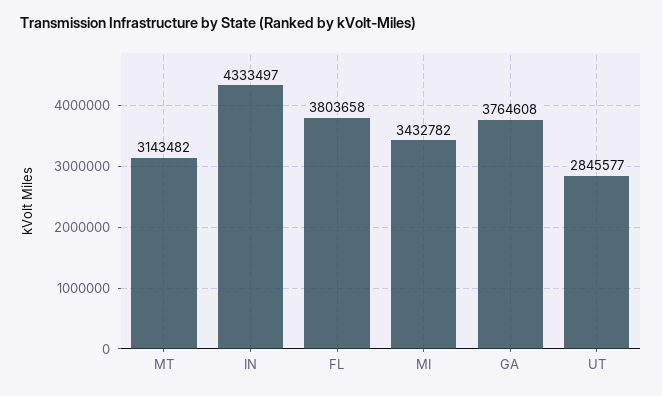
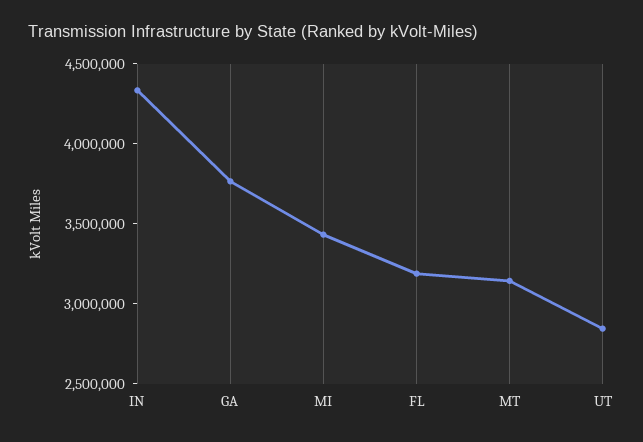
FL: 3803658 -> 3200000

